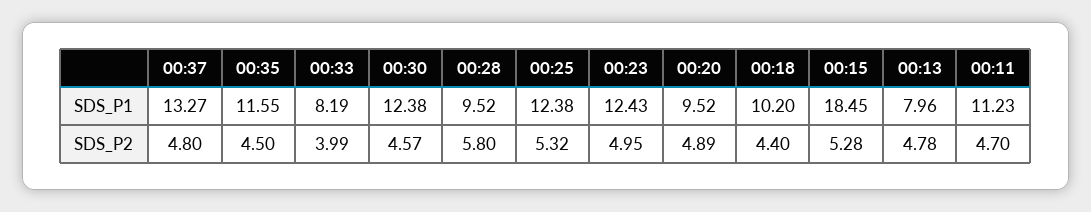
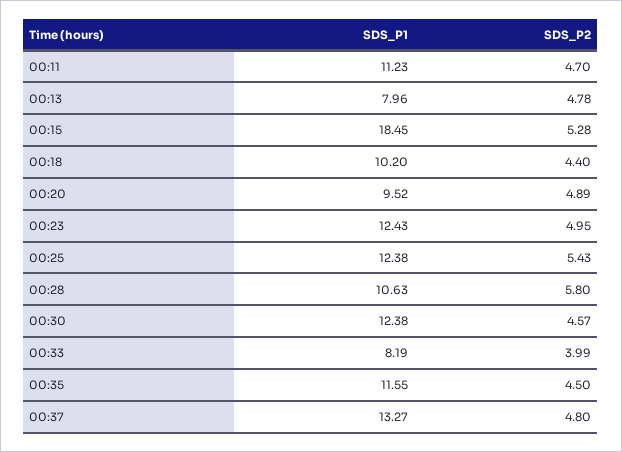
00:28, SDS_P1: 9.52 -> 10.63
00:25, SDS_P2: 5.32 -> 5.43

